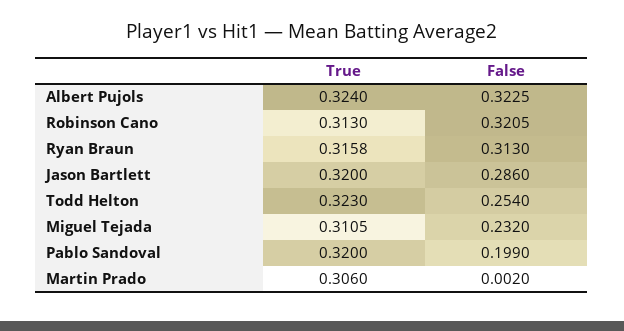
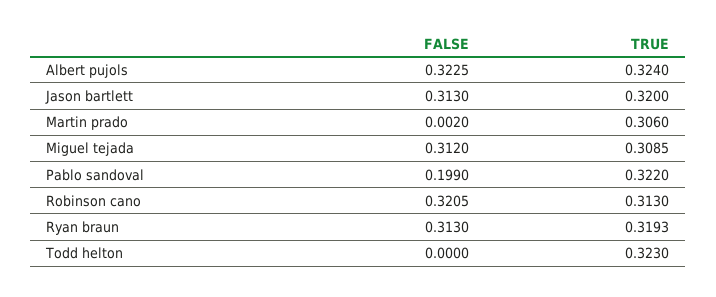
True, Ryan Braun: 0.3158 -> 0.3193
False, Jason Bartlett: 0.286 -> 0.313
False, Todd Helton: 0.254 -> 0
True, Miguel Tejada: 0.3105 -> 0.3085
False, Miguel Tejada: 0.232 -> 0.312
True, Pablo Sandoval: 0.32 -> 0.322

